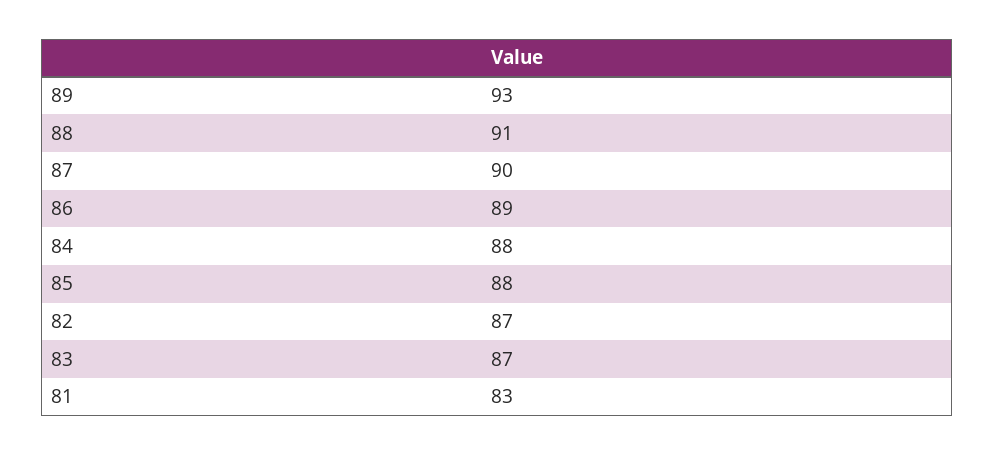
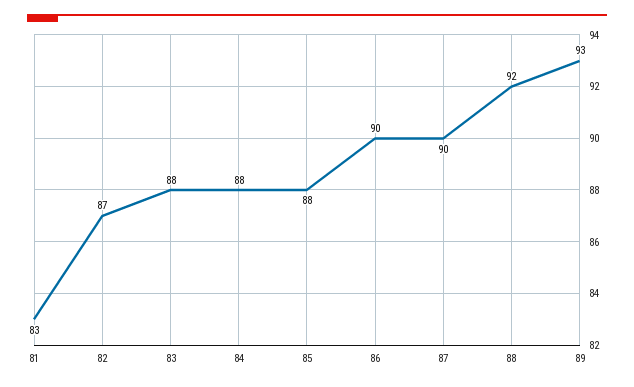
88: 91 -> 92
86: 89 -> 90
83: 87 -> 88

